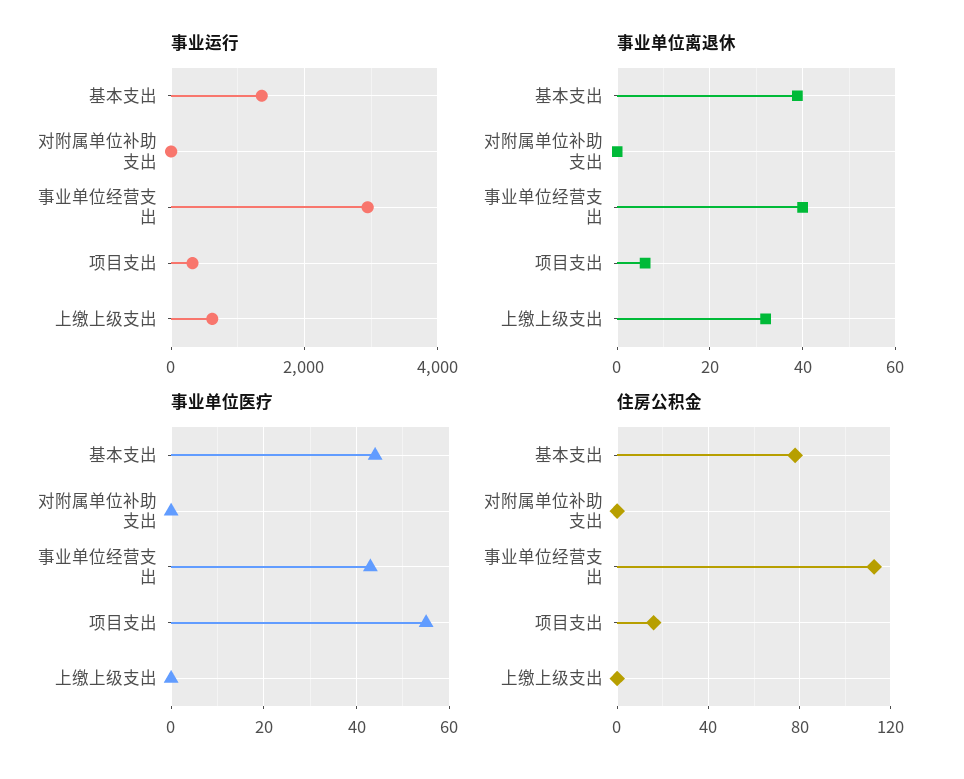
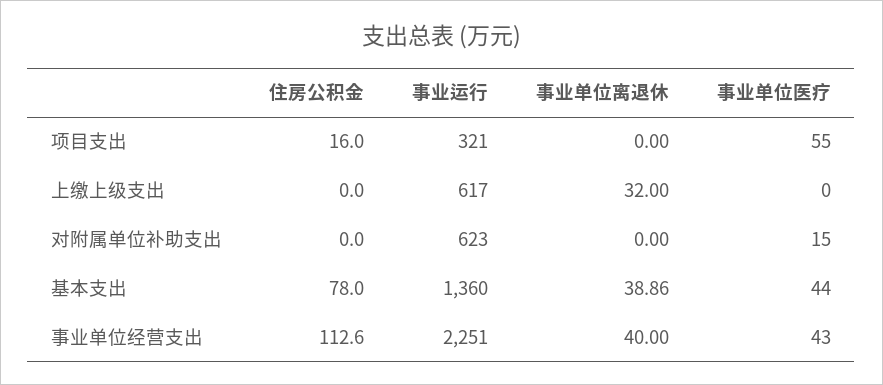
事业运行, 对附属单位补助支出: 0 -> 623
事业运行, 事业单位经营支出: 3000 -> 2251
事业单位离退休, 项目支出: 6 -> 0
事业单位医疗, 对附属单位补助支出: 0 -> 15

